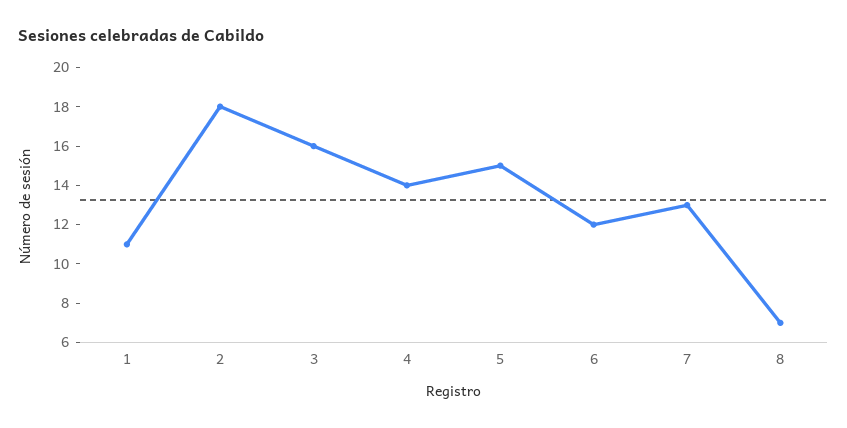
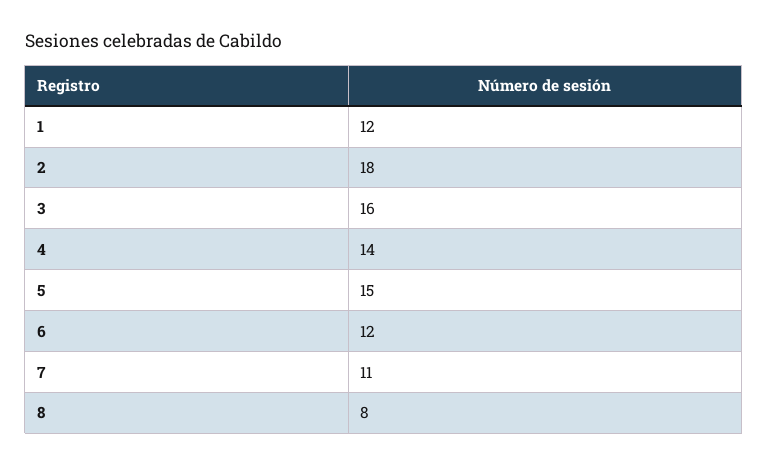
1: 11 -> 12
7: 13 -> 11
8: 7 -> 8

